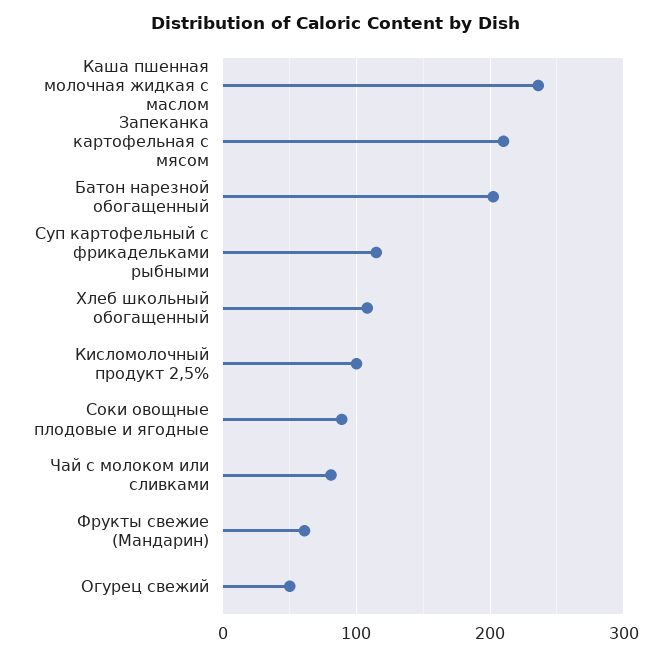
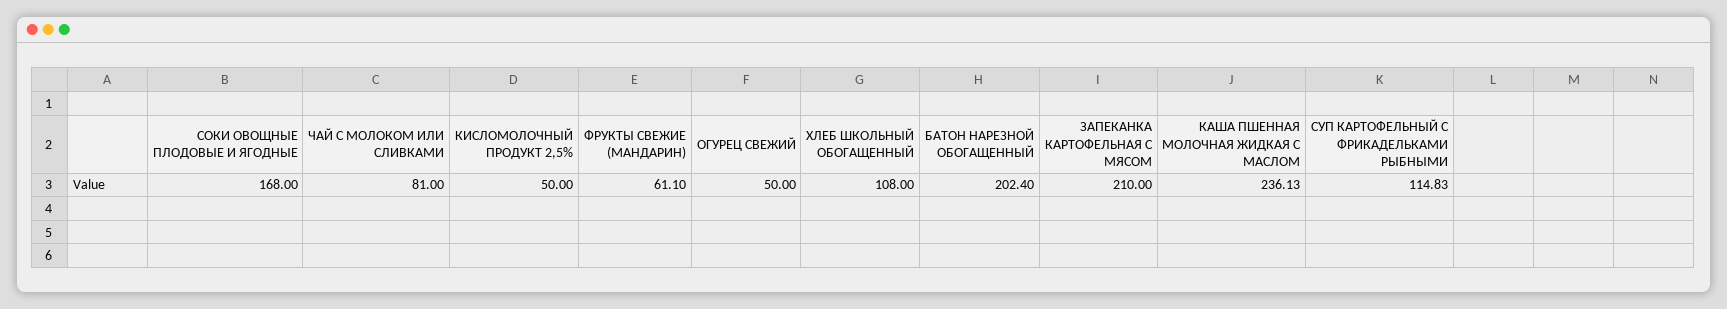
Кисломолочный продукт 2,5%: 100 -> 50
Соки овощные плодовые и ягодные: 90 -> 168

